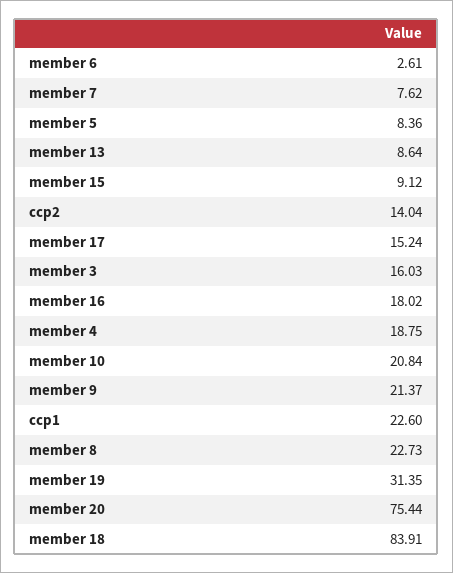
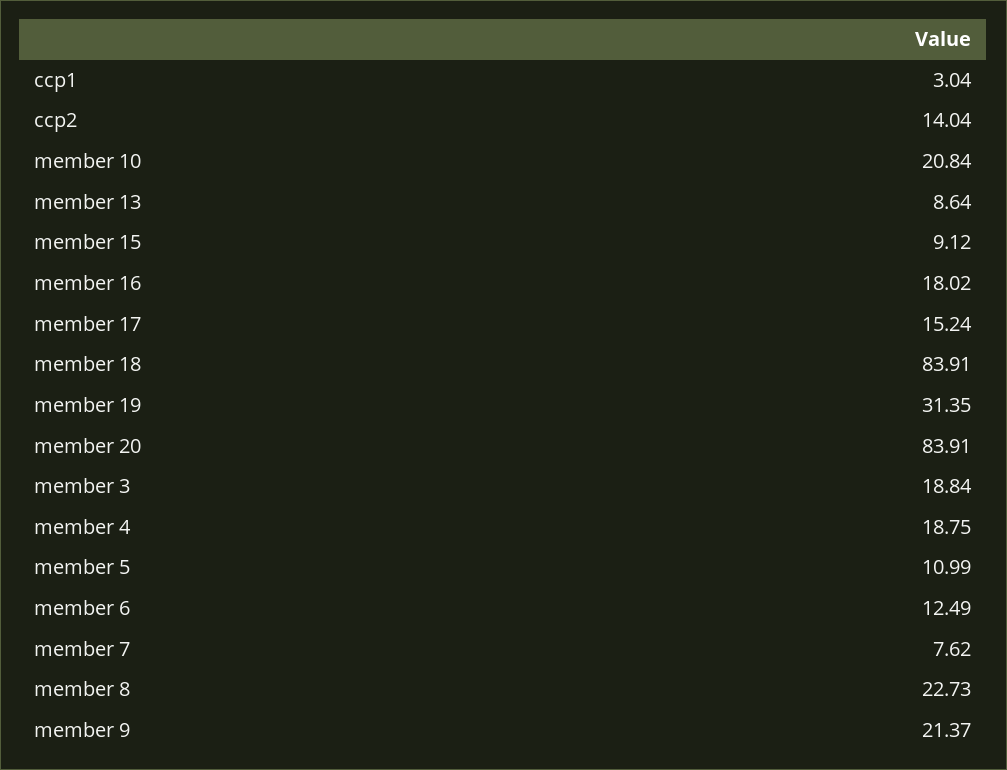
member 6: 2.61 -> 12.49
member 5: 8.36 -> 10.99
member 3: 16.03 -> 18.84
ccp1: 22.6 -> 3.04
member 20: 75.44 -> 83.91

